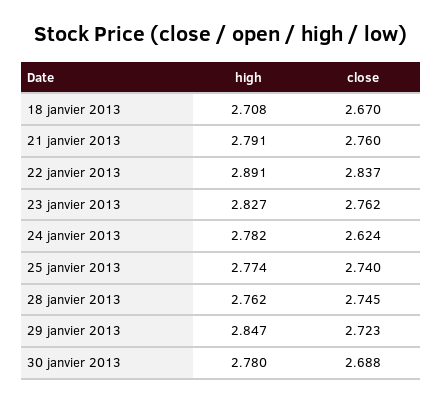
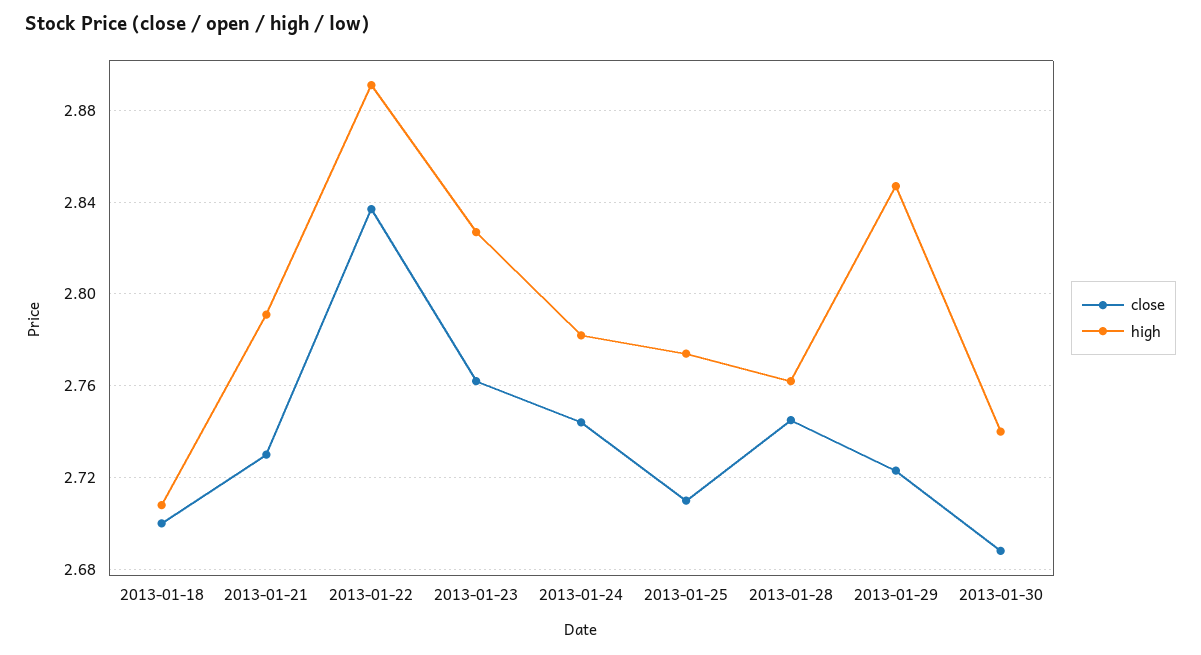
close, 18 janvier 2013: 2.67 -> 2.7
close, 21 janvier 2013: 2.76 -> 2.73
close, 24 janvier 2013: 2.624 -> 2.745
close, 25 janvier 2013: 2.74 -> 2.71
high, 30 janvier 2013: 2.78 -> 2.74

